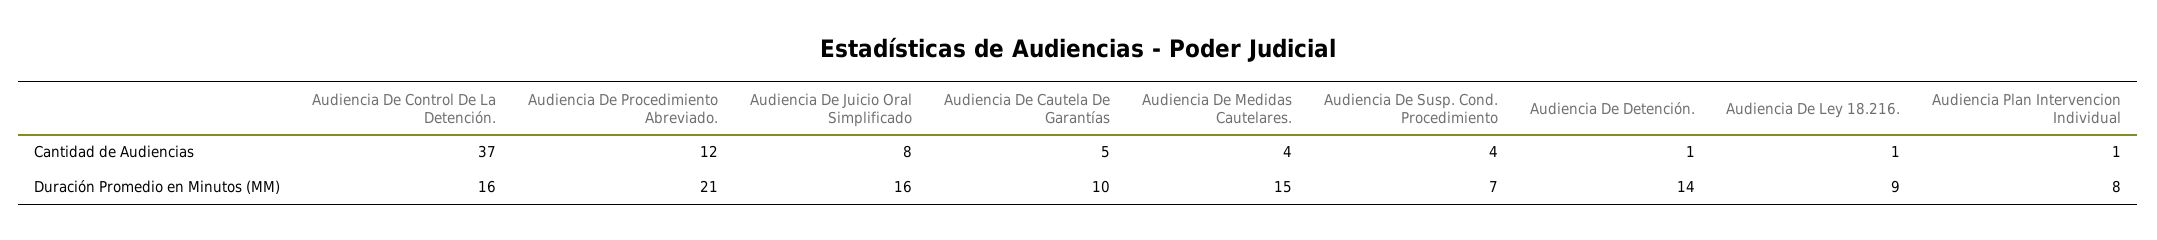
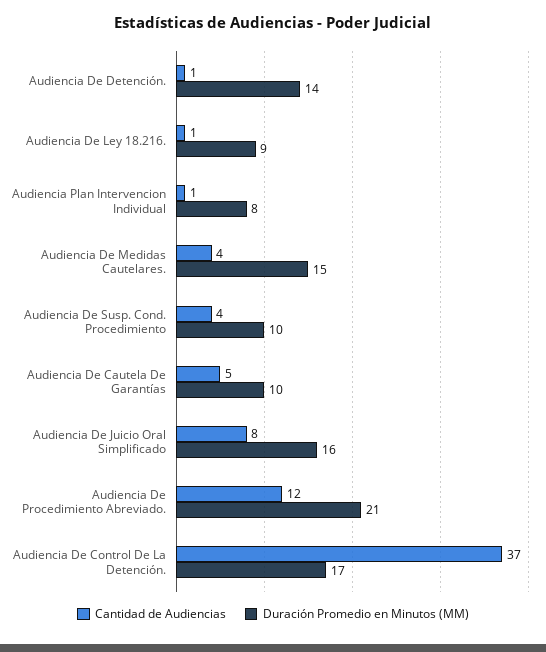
Duración Promedio en Minutos (MM), Audiencia De Control De La Detención.: 16 -> 17
Duración Promedio en Minutos (MM), Audiencia De Susp. Cond. Procedimiento: 7 -> 10

